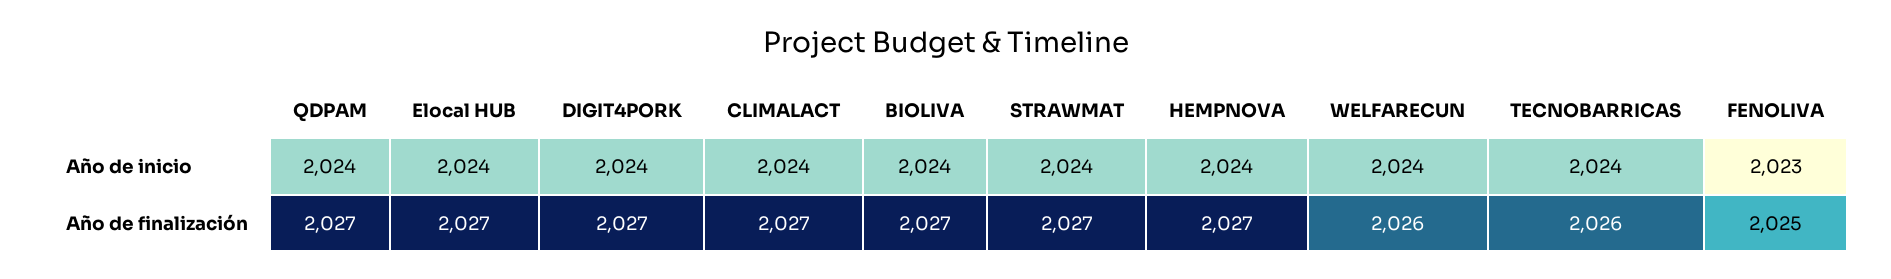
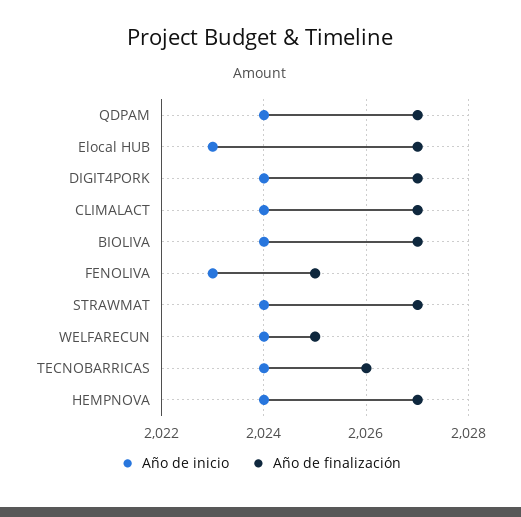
Año de inicio, Elocal HUB: 2024 -> 2023
Año de finalización, WELFARECUN: 2026 -> 2025

